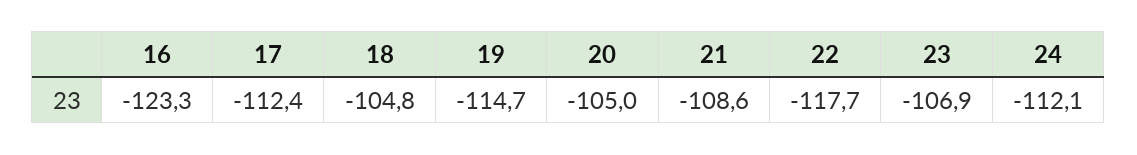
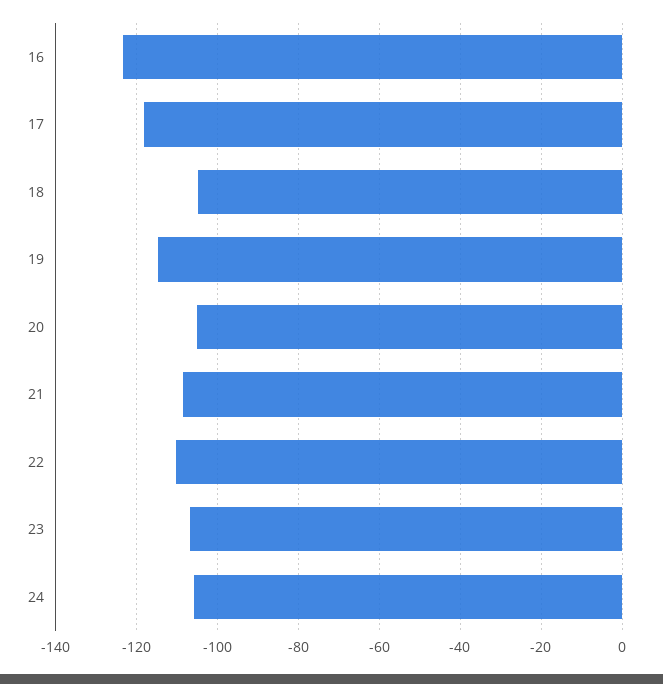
17: -112.4 -> -118
22: -117.7 -> -110
24: -112.1 -> -106

